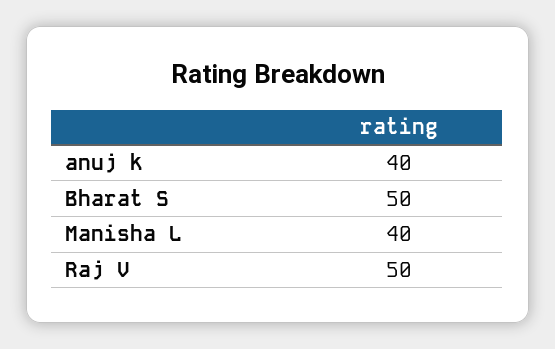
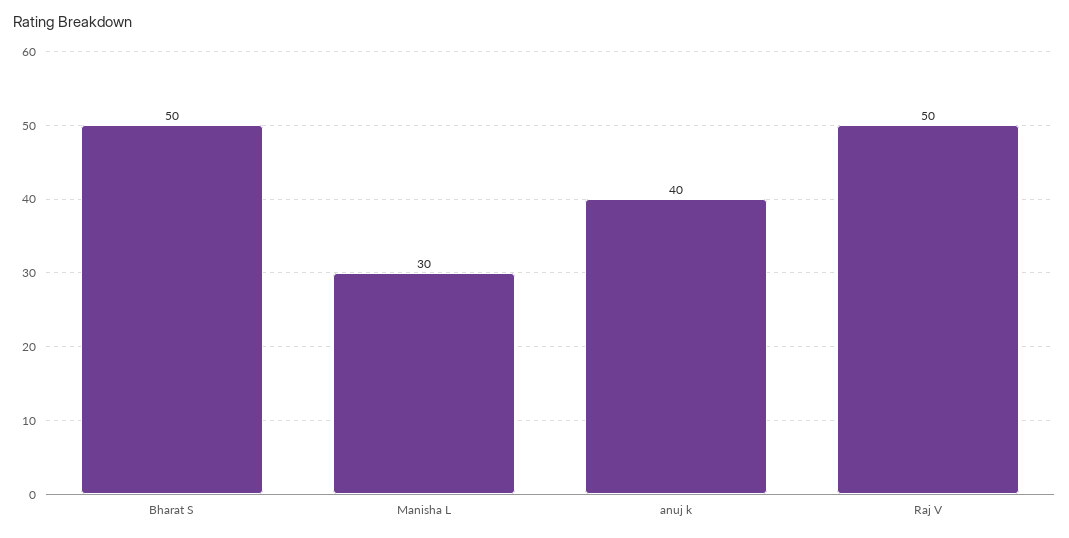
Manisha L: 40 -> 30

